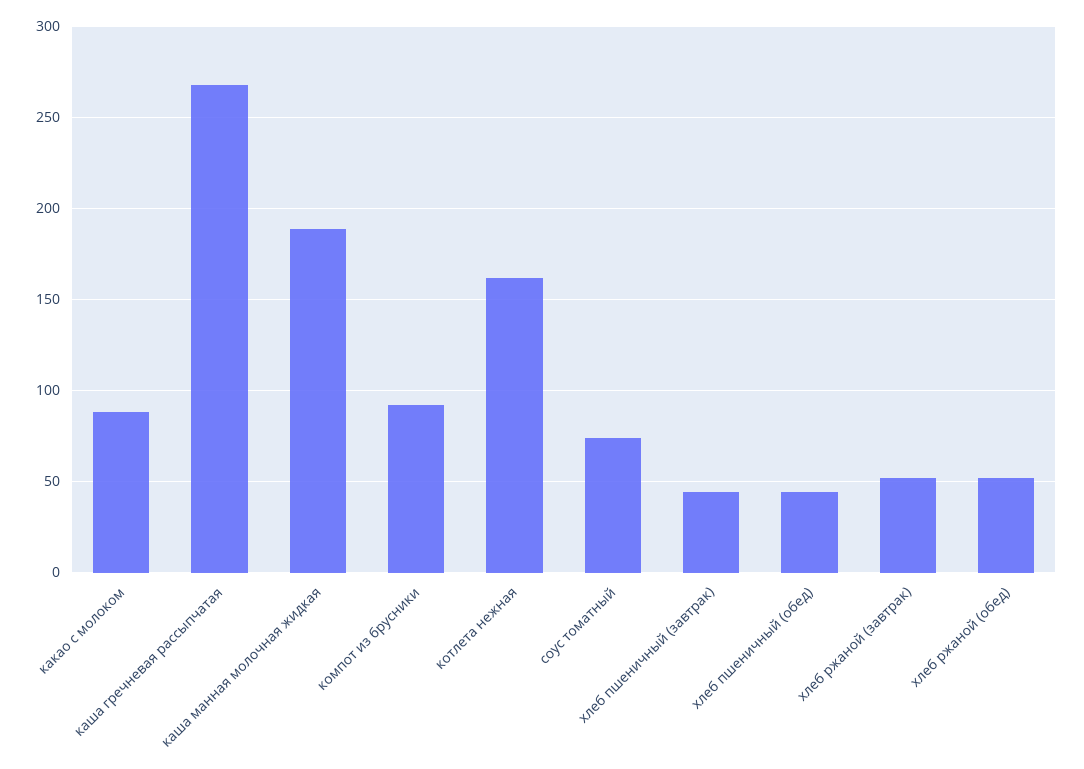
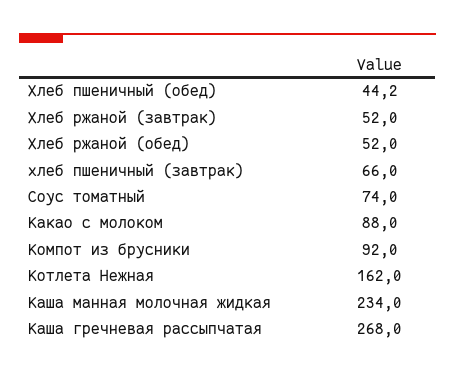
каша манная молочная жидкая: 190 -> 234
хлеб пшеничный (завтрак): 45 -> 66

